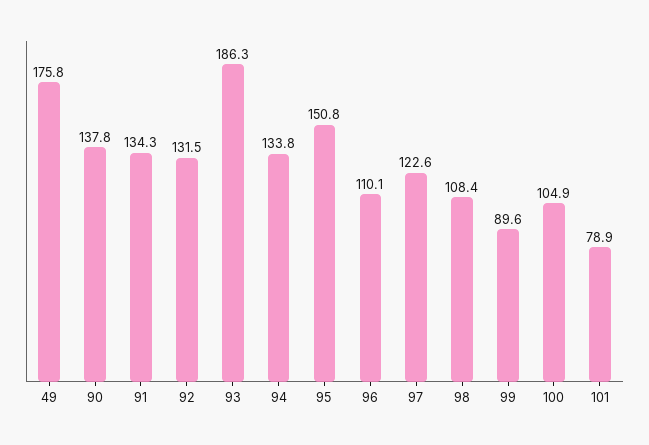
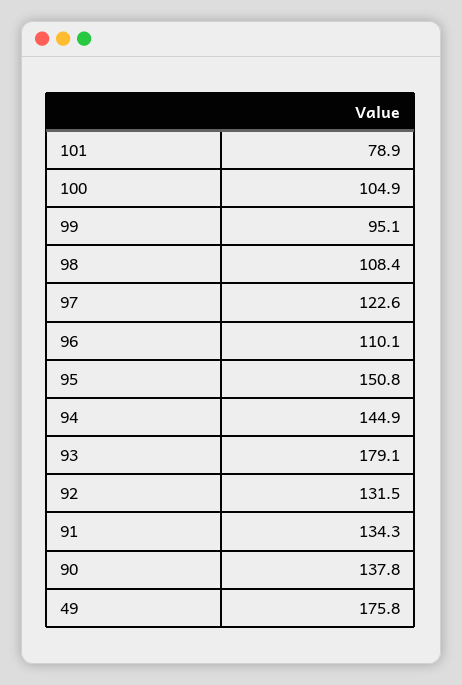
93: 186.3 -> 179.1
94: 133.8 -> 144.9
99: 89.6 -> 95.1

